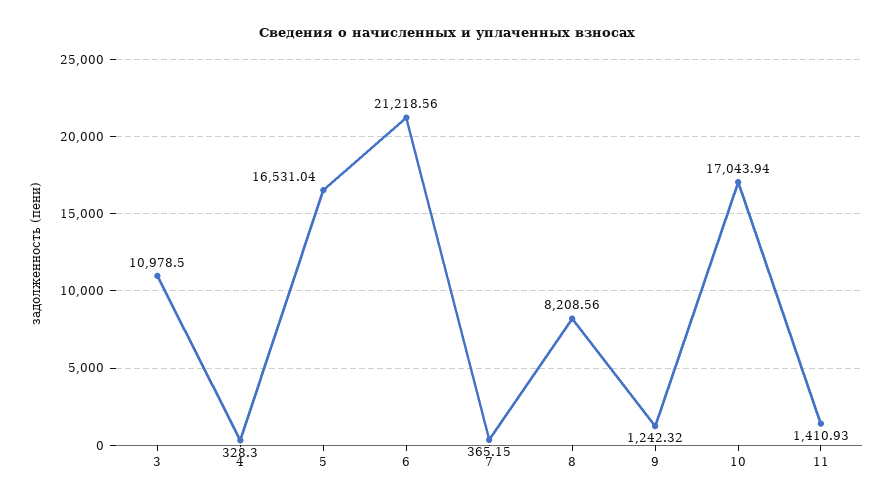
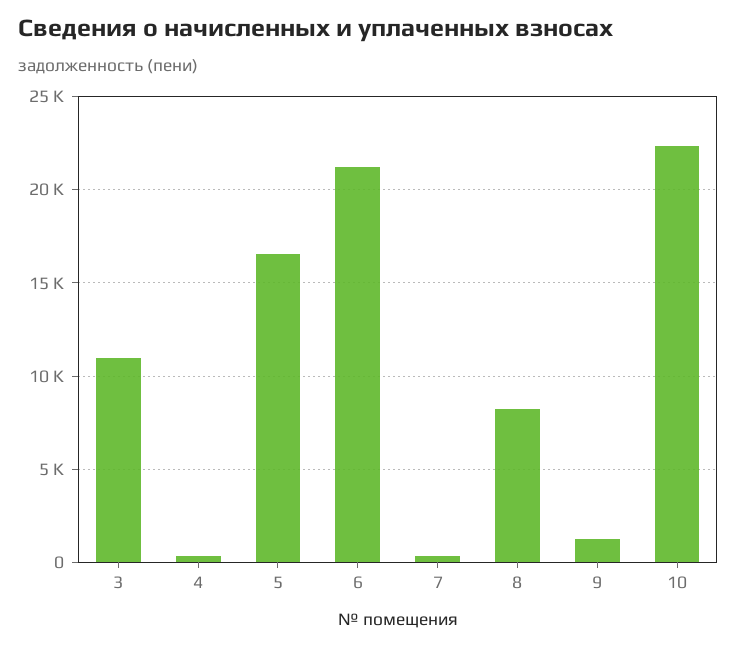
10: 17043.94 -> 22500
11: 1410.93 -> none

